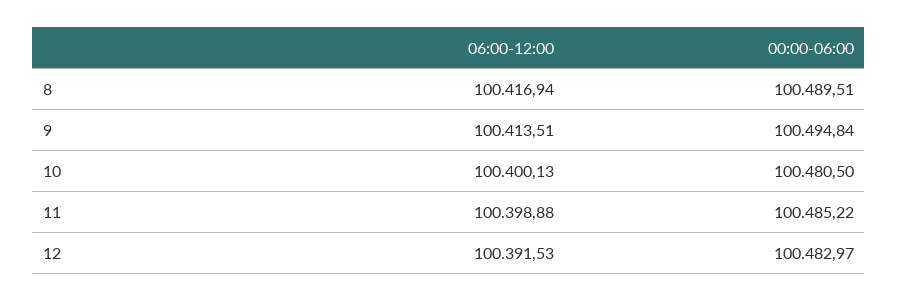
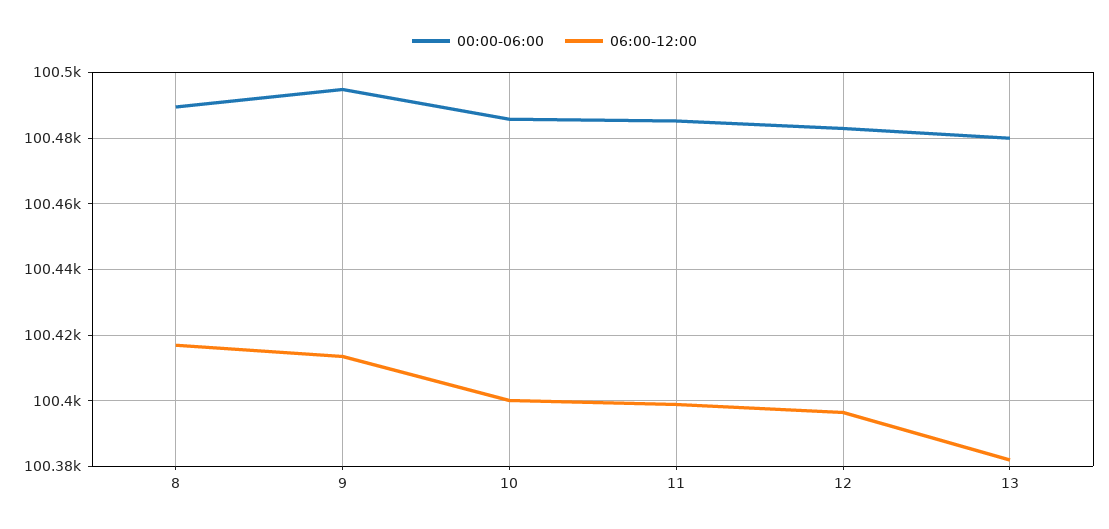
00:00-06:00, 10: 100480.5 -> 100486
06:00-12:00, 12: 100391.53 -> 100396
00:00-06:00, 13: none -> 100480
06:00-12:00, 13: none -> 100382

